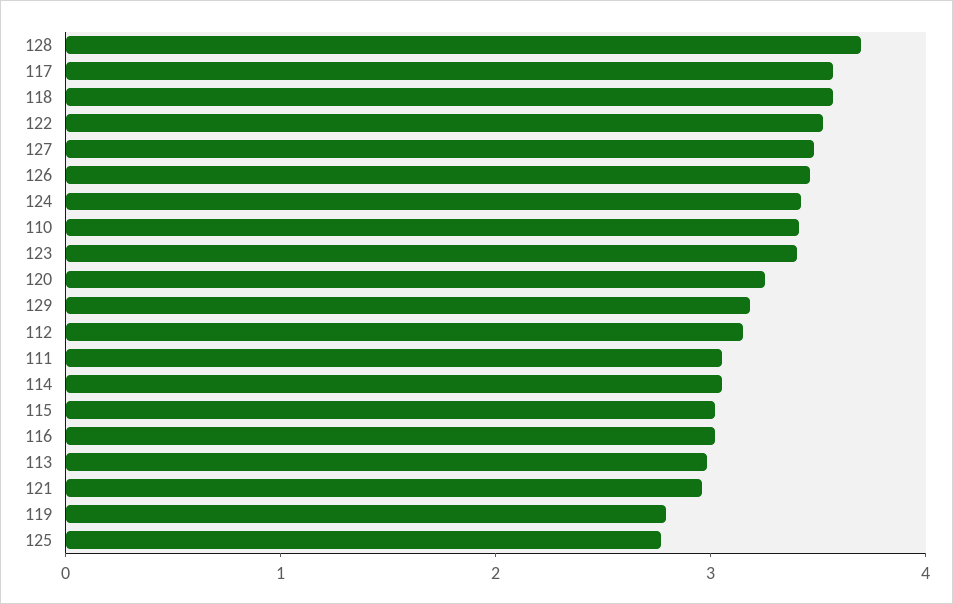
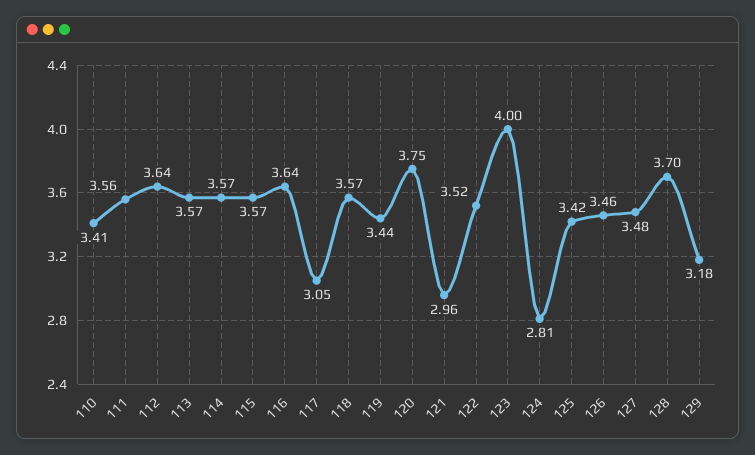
117: 3.6 -> 3.05
124: 3.4 -> 2.81
123: 3.4 -> 4
120: 3.2 -> 3.75
112: 3.2 -> 3.64
111: 3 -> 3.56
114: 3 -> 3.57
115: 3 -> 3.57
116: 3 -> 3.64
113: 3 -> 3.57
119: 2.8 -> 3.44
125: 2.8 -> 3.42

